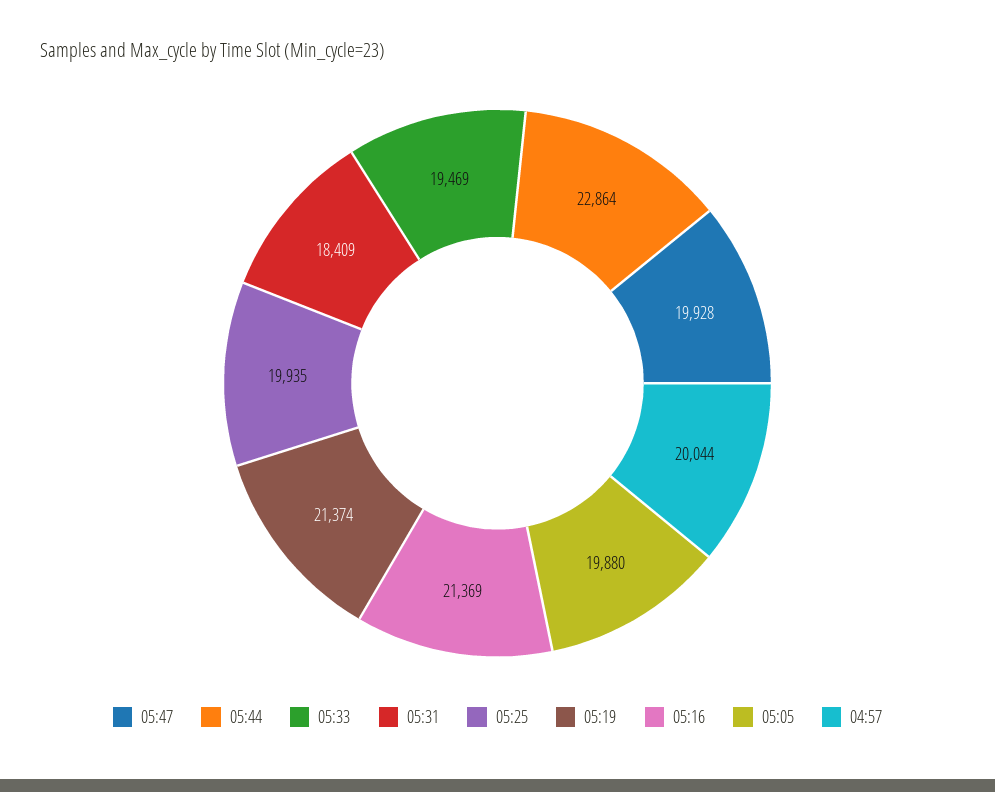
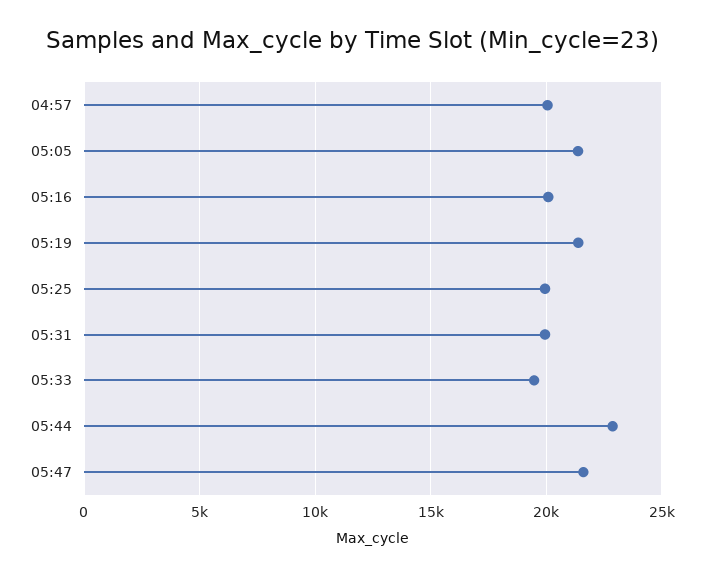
05:47: 19928 -> 21500
05:31: 18409 -> 20000
05:16: 21369 -> 20000
05:05: 19880 -> 21500

